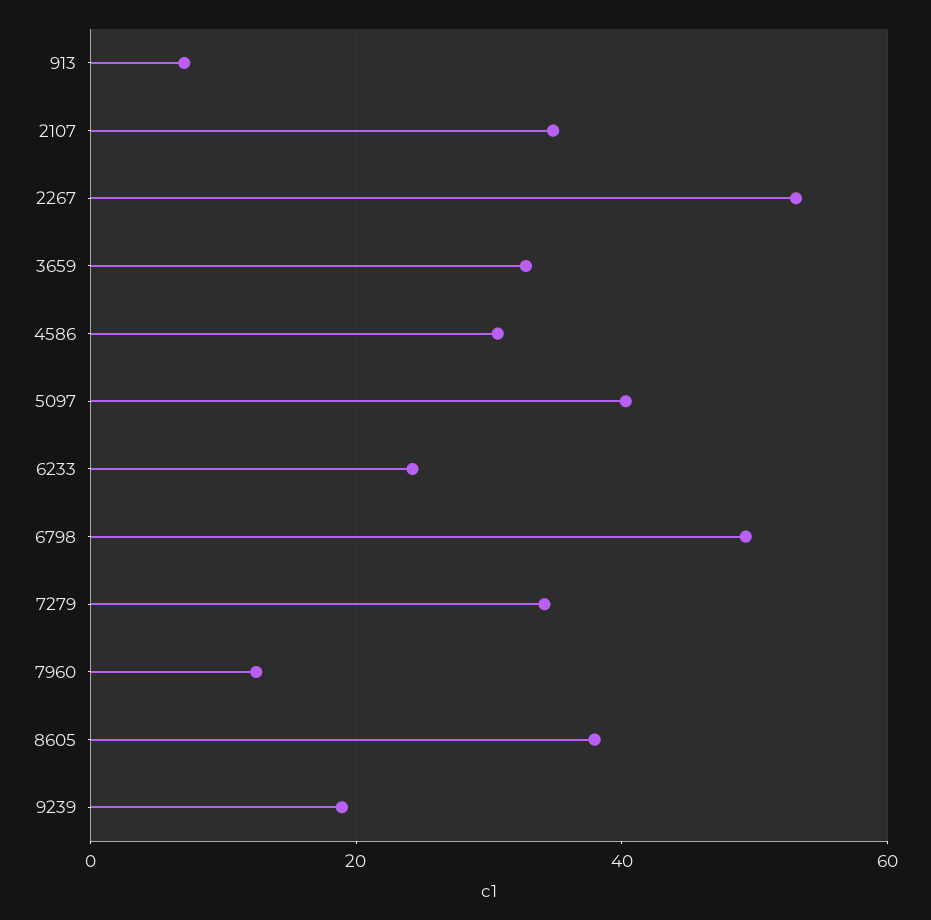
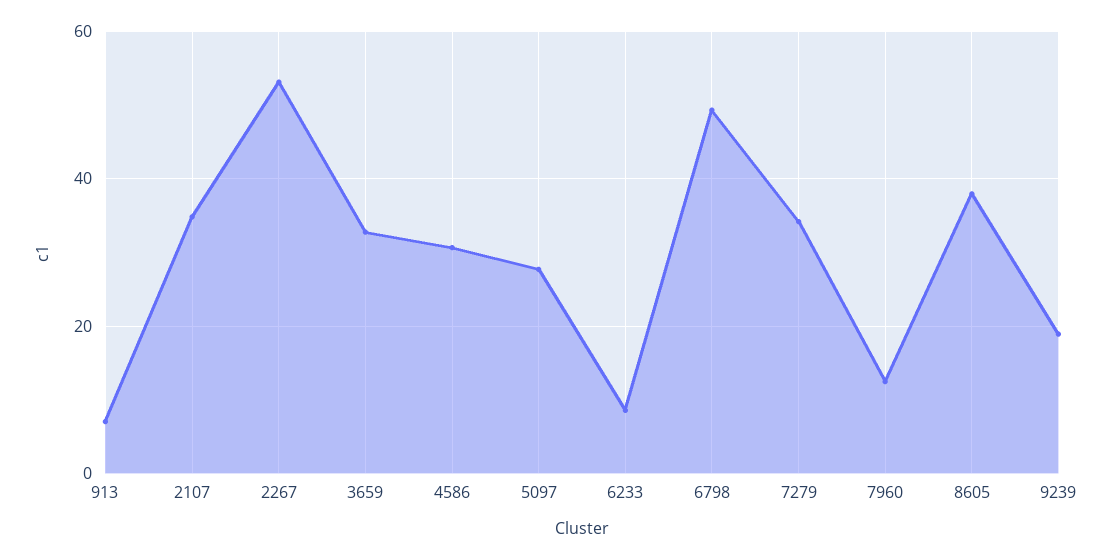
5097: 40 -> 28
6233: 24 -> 8

